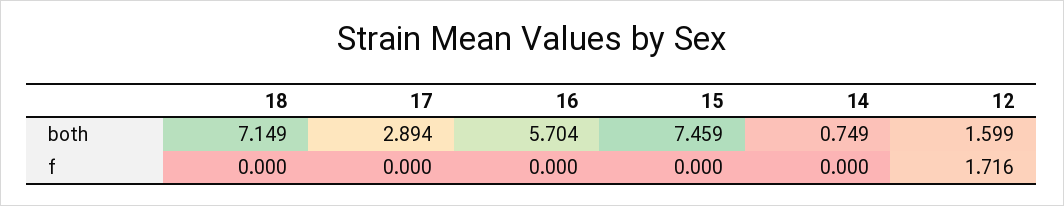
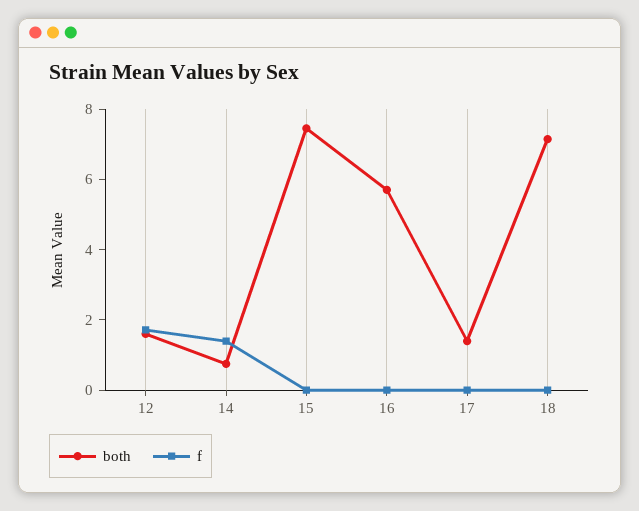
both, 17: 2.894 -> 1.5
f, 14: 0 -> 1.5

